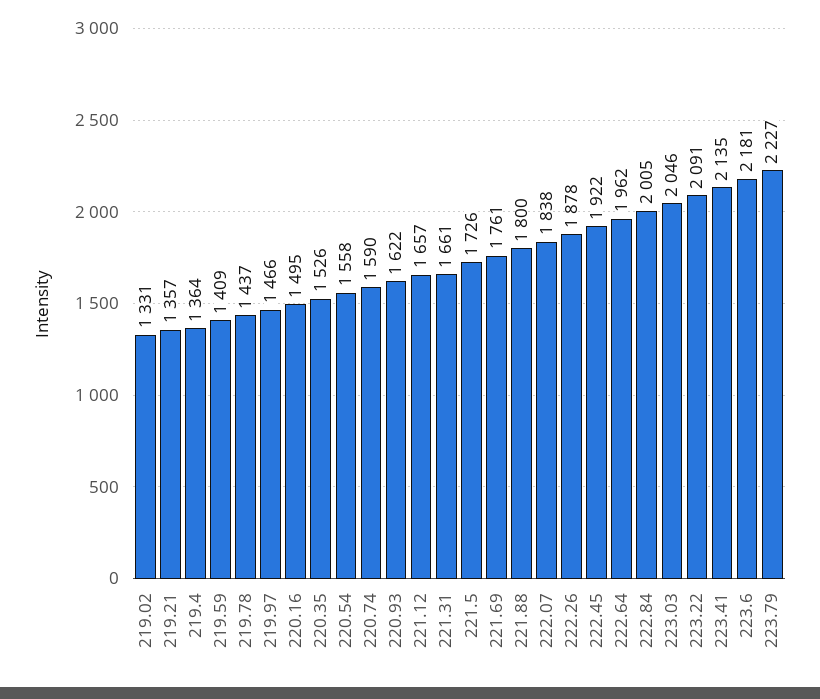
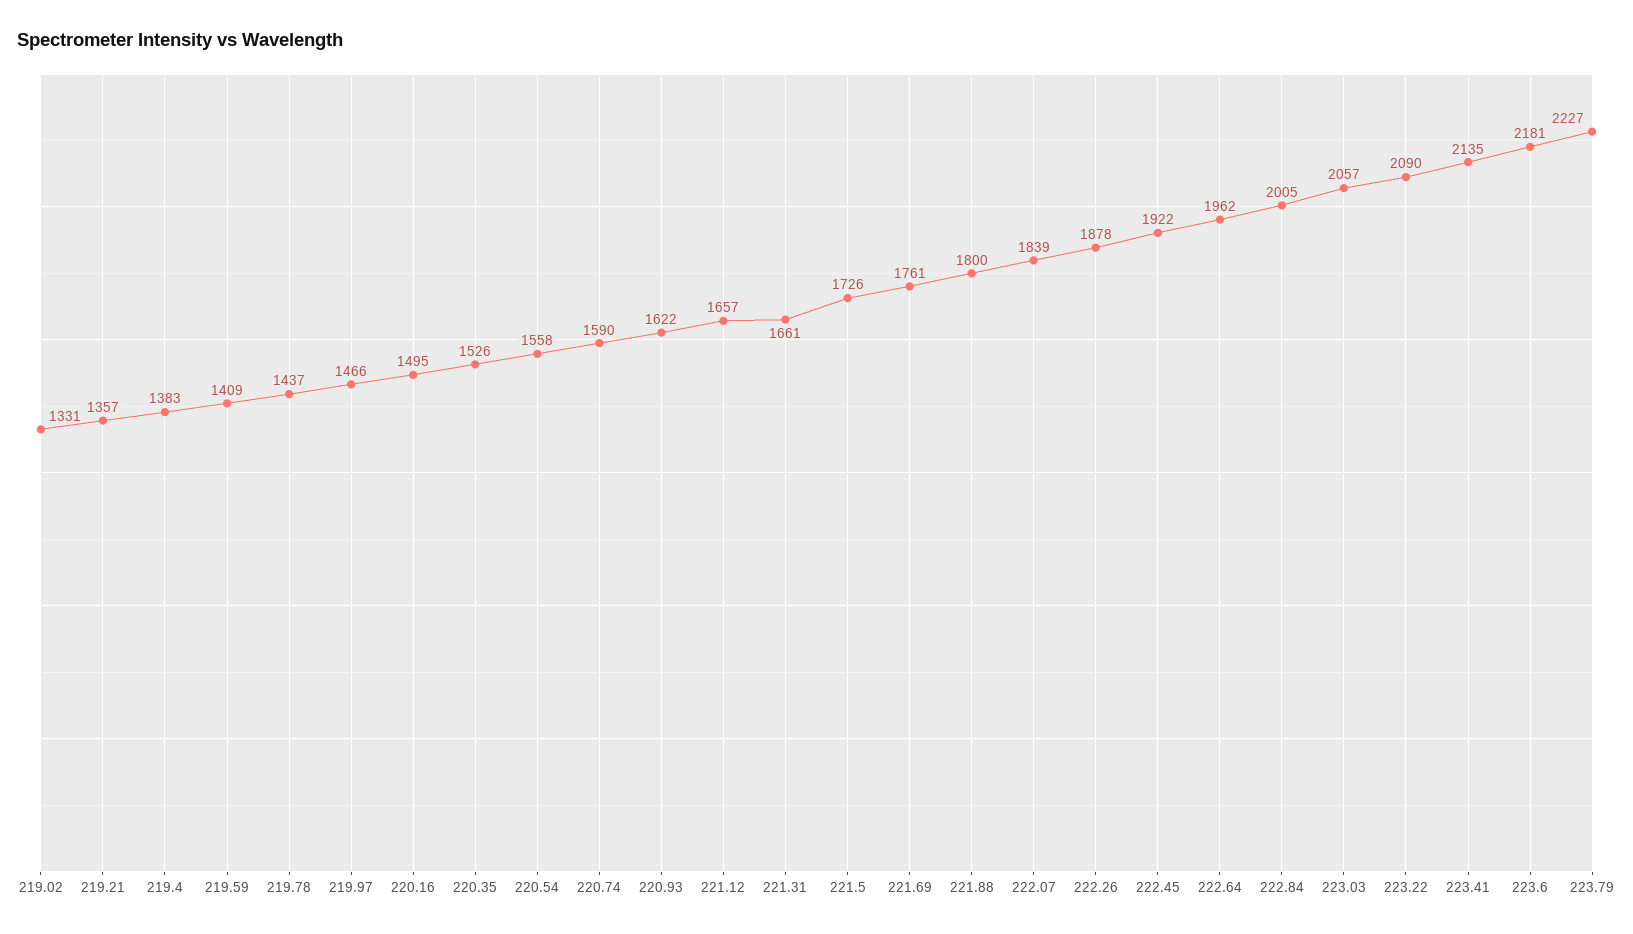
219.4: 1364 -> 1383
222.07: 1838 -> 1839
223.03: 2046 -> 2057
223.22: 2091 -> 2090

